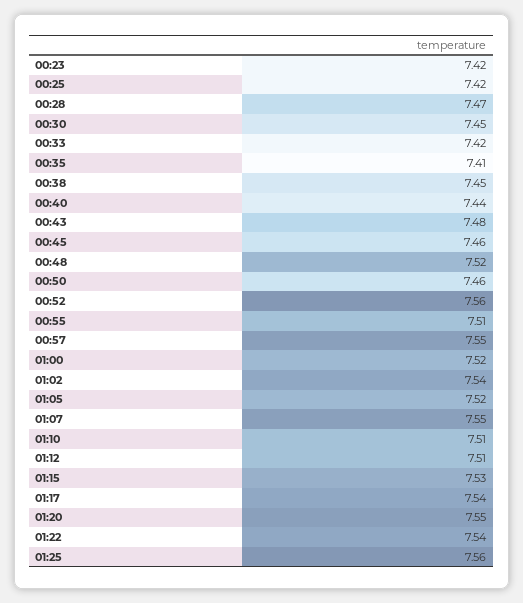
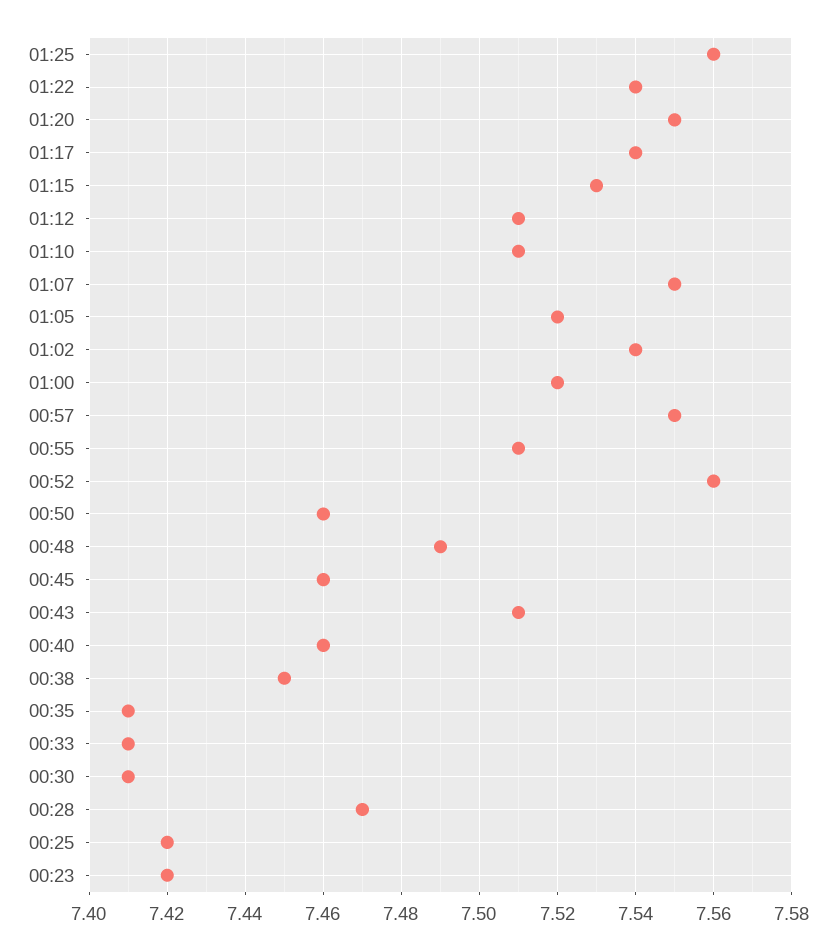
00:30: 7.45 -> 7.41
00:33: 7.42 -> 7.41
00:40: 7.44 -> 7.46
00:43: 7.48 -> 7.51
00:48: 7.52 -> 7.49

